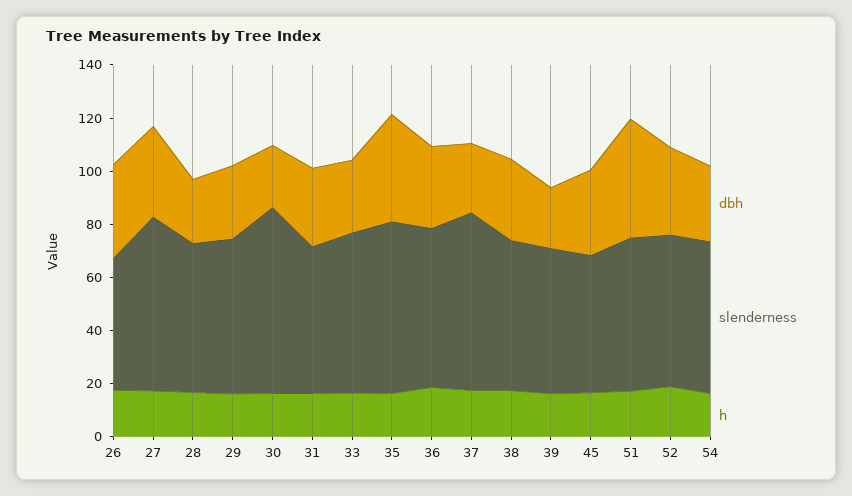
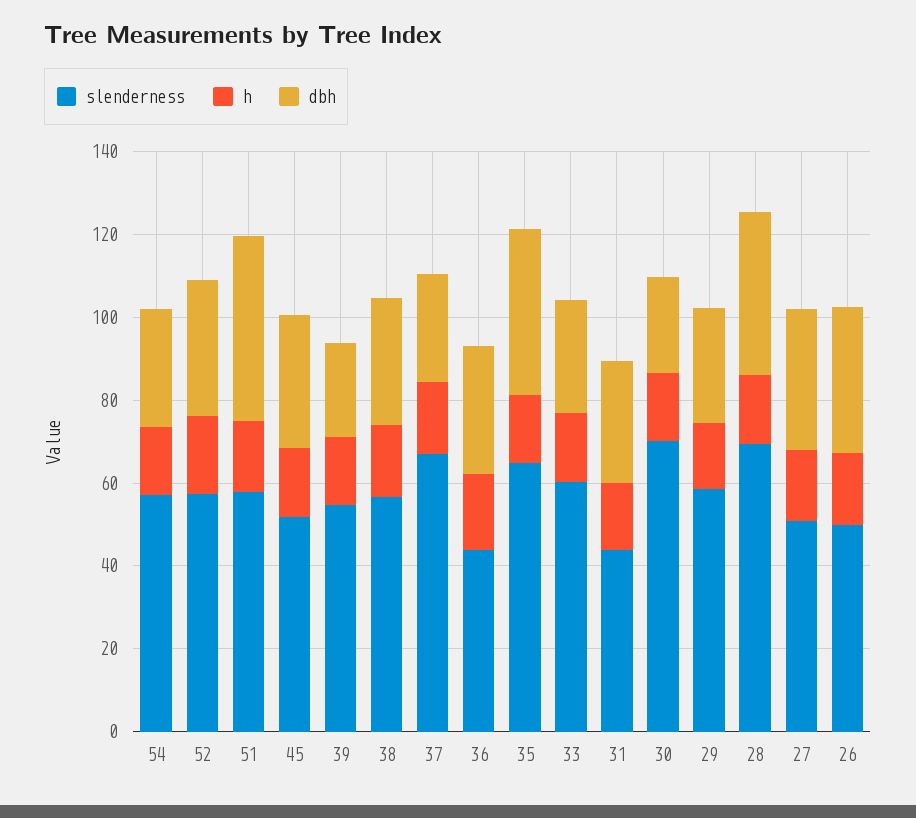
slenderness, 27: 65 -> 50
dbh, 28: 25 -> 40
slenderness, 28: 55 -> 70
slenderness, 31: 55 -> 45
slenderness, 36: 60 -> 45

